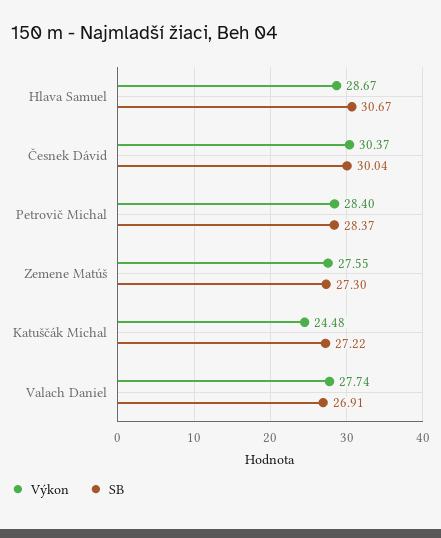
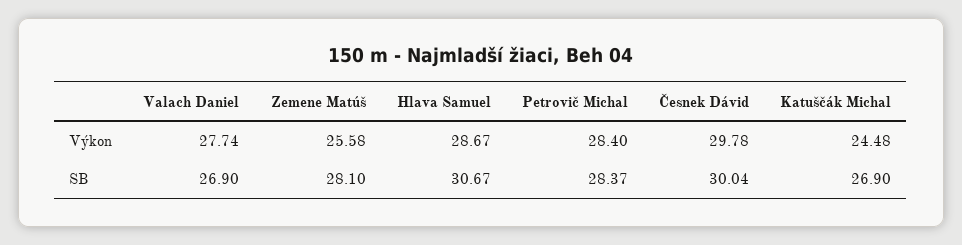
Výkon, Česnek Dávid: 30.37 -> 29.78
Výkon, Zemene Matúš: 27.55 -> 25.58
SB, Zemene Matúš: 27.3 -> 28.1
SB, Katuščák Michal: 27.22 -> 26.9
SB, Valach Daniel: 26.91 -> 26.9

